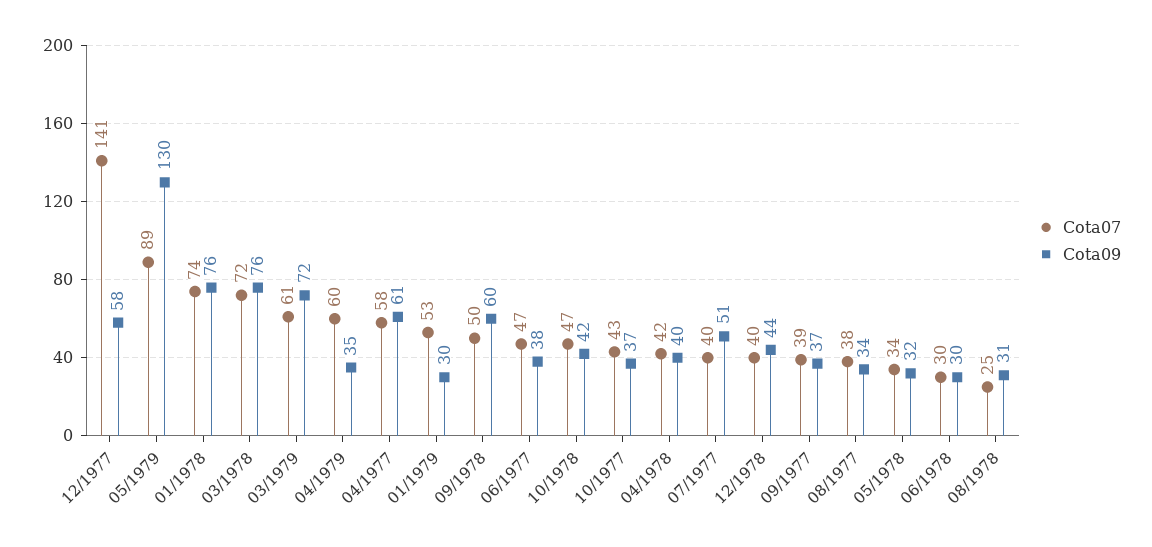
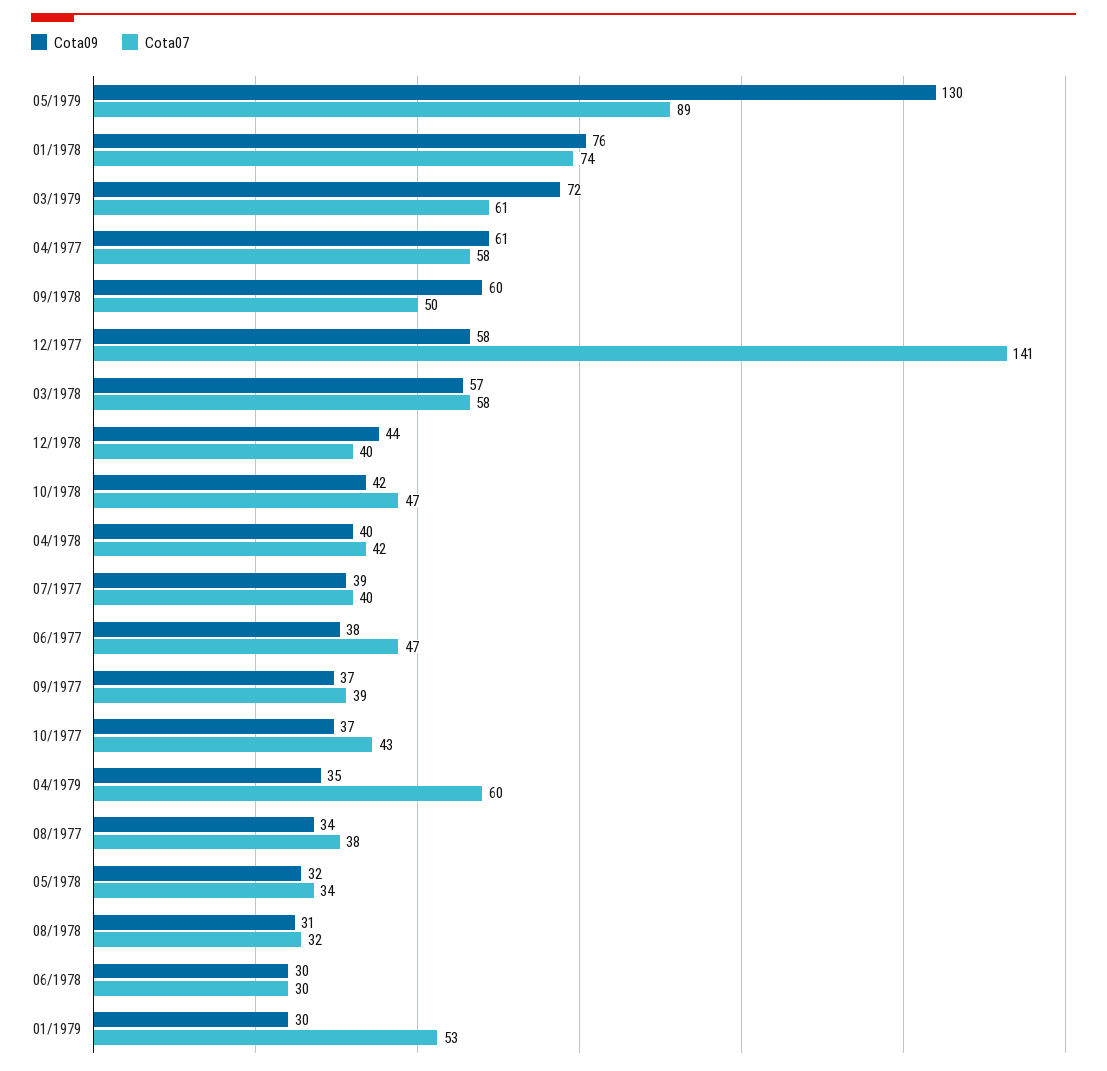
Cota07, 03/1978: 72 -> 58
Cota09, 03/1978: 76 -> 57
Cota09, 07/1977: 51 -> 39
Cota07, 08/1978: 25 -> 32

